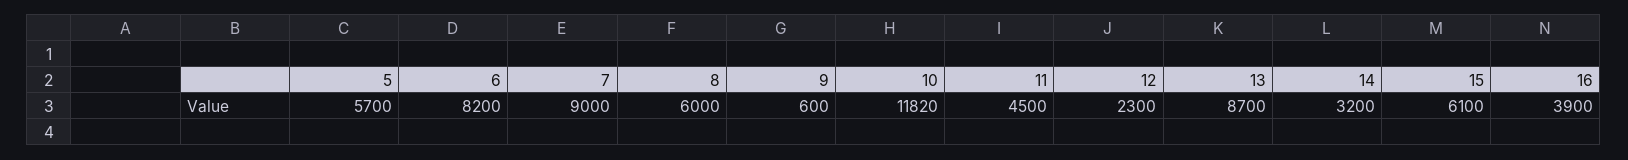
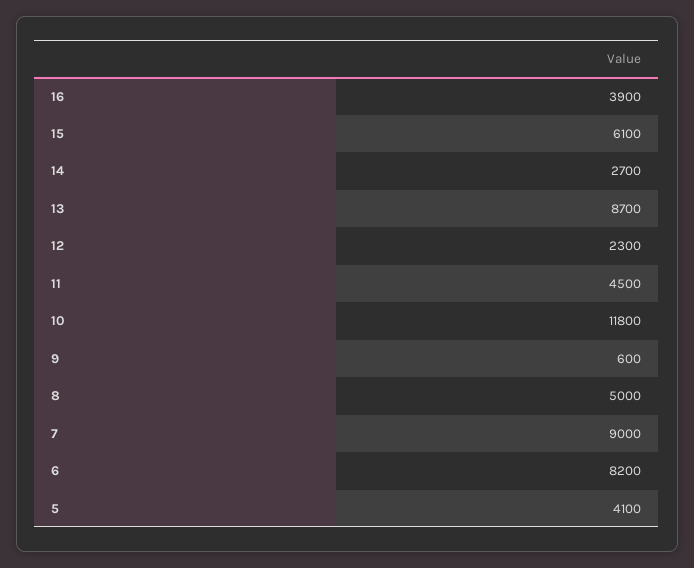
5: 5700 -> 4100
8: 6000 -> 5000
10: 11820 -> 11800
14: 3200 -> 2700

